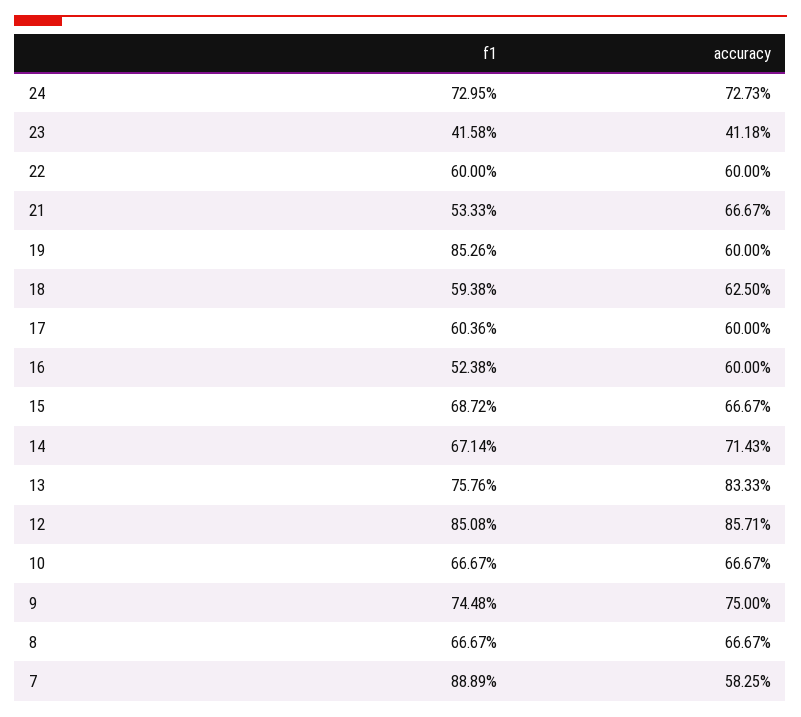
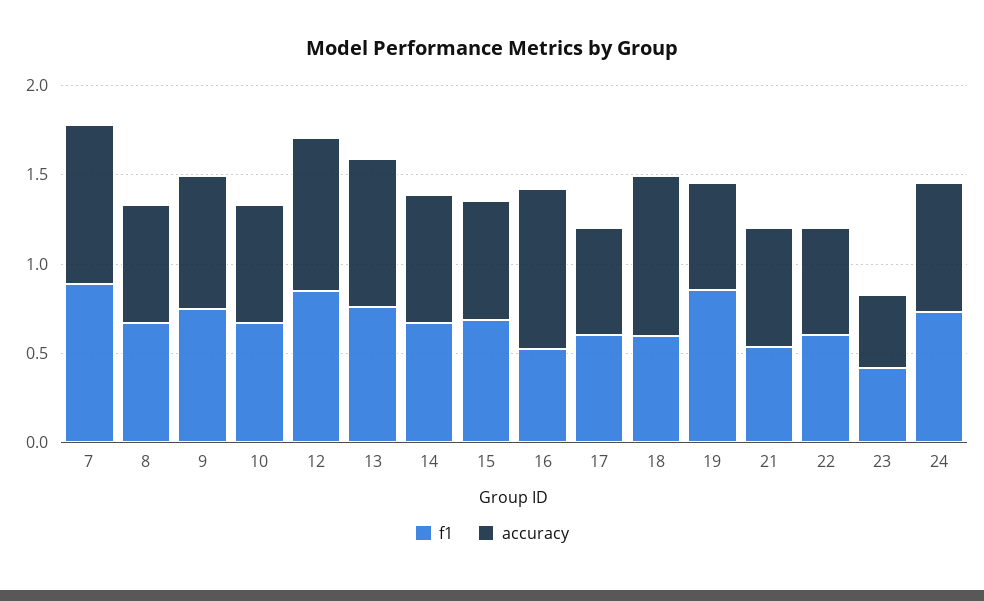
accuracy, 18: 0.625 -> 0.9
accuracy, 16: 0.6 -> 0.9
accuracy, 7: 0.5825 -> 0.9

